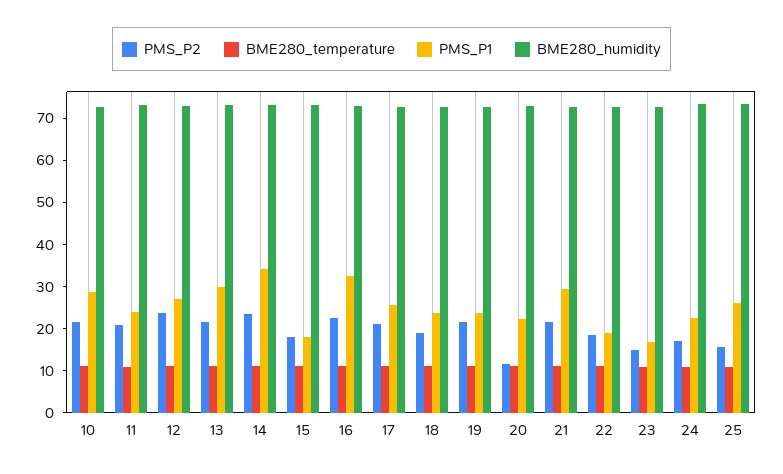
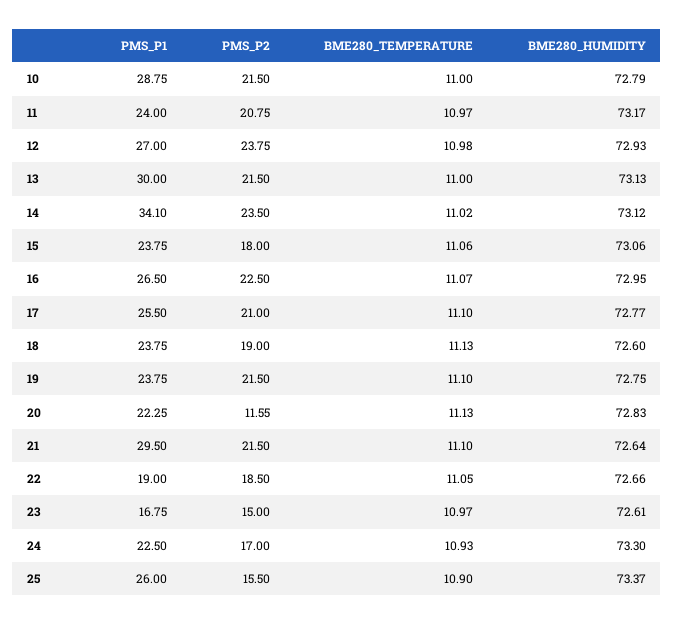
PMS_P1, 15: 18 -> 23.75
PMS_P1, 16: 32 -> 26.5

